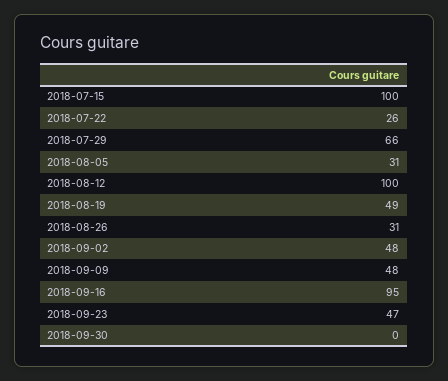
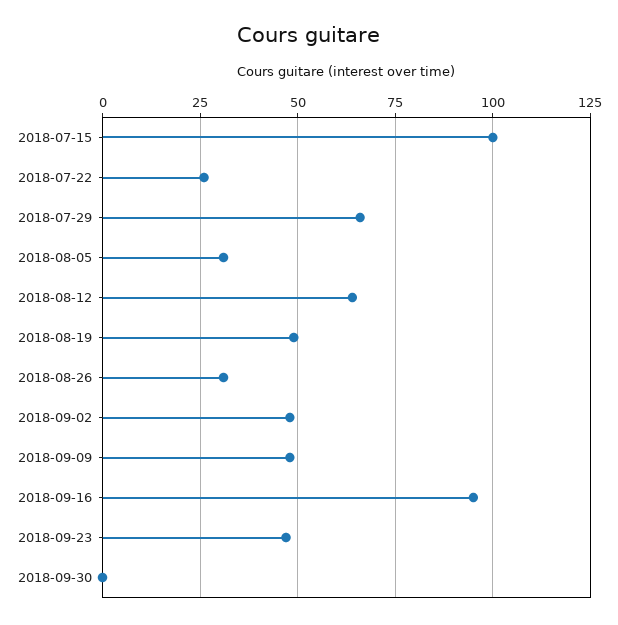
2018-08-12: 100 -> 65

